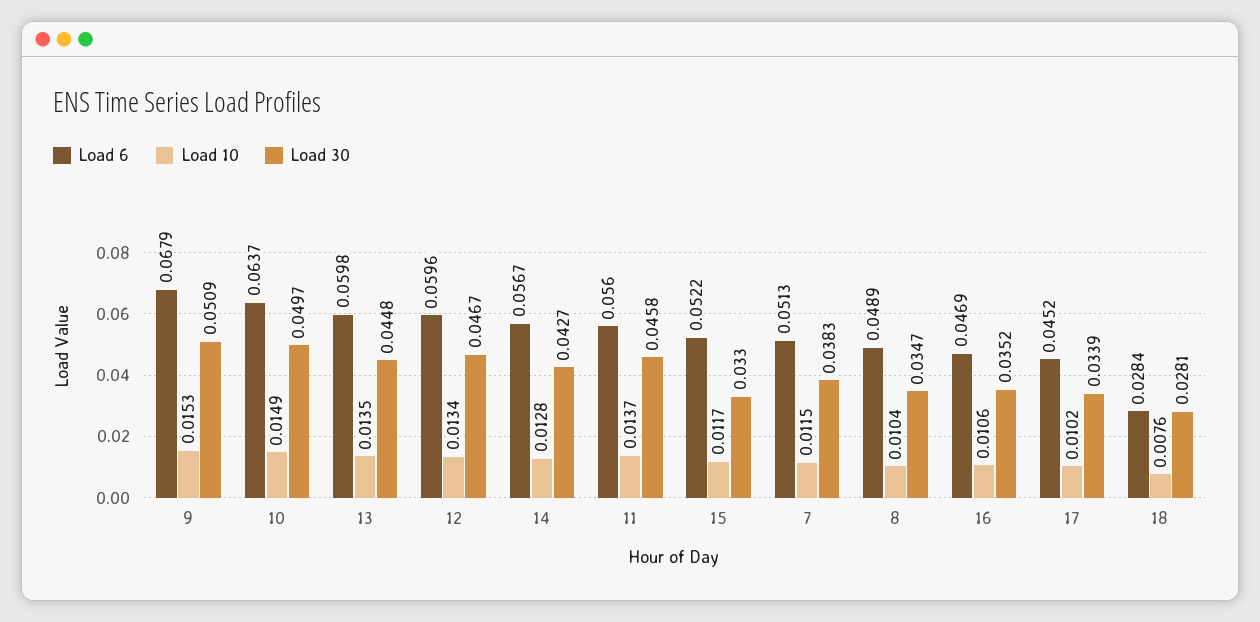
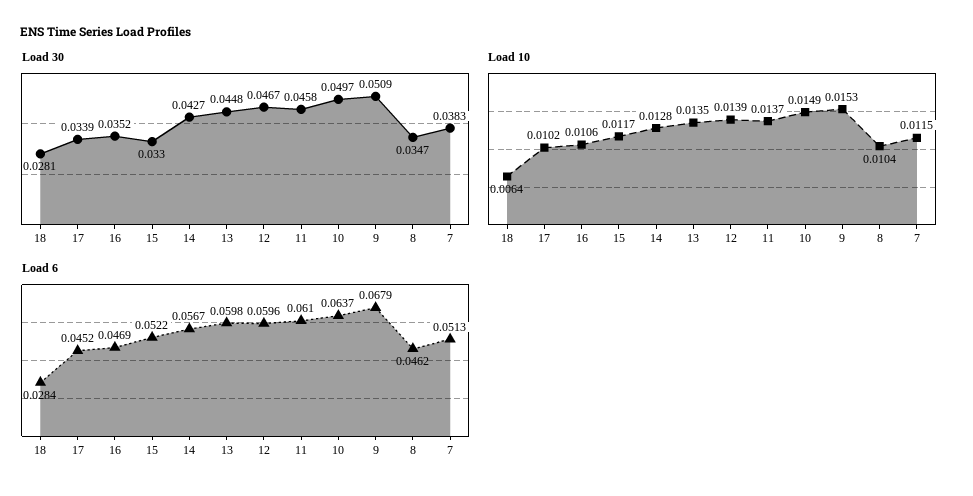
Load 10, 12: 0.0134 -> 0.0139
Load 6, 11: 0.056 -> 0.061
Load 6, 8: 0.0489 -> 0.0462
Load 10, 18: 0.0076 -> 0.0064

